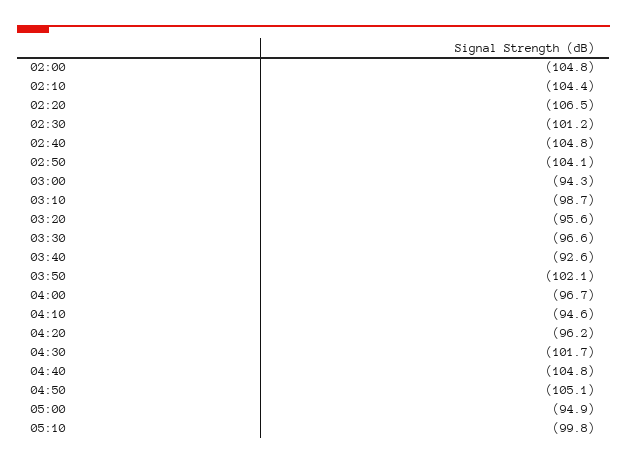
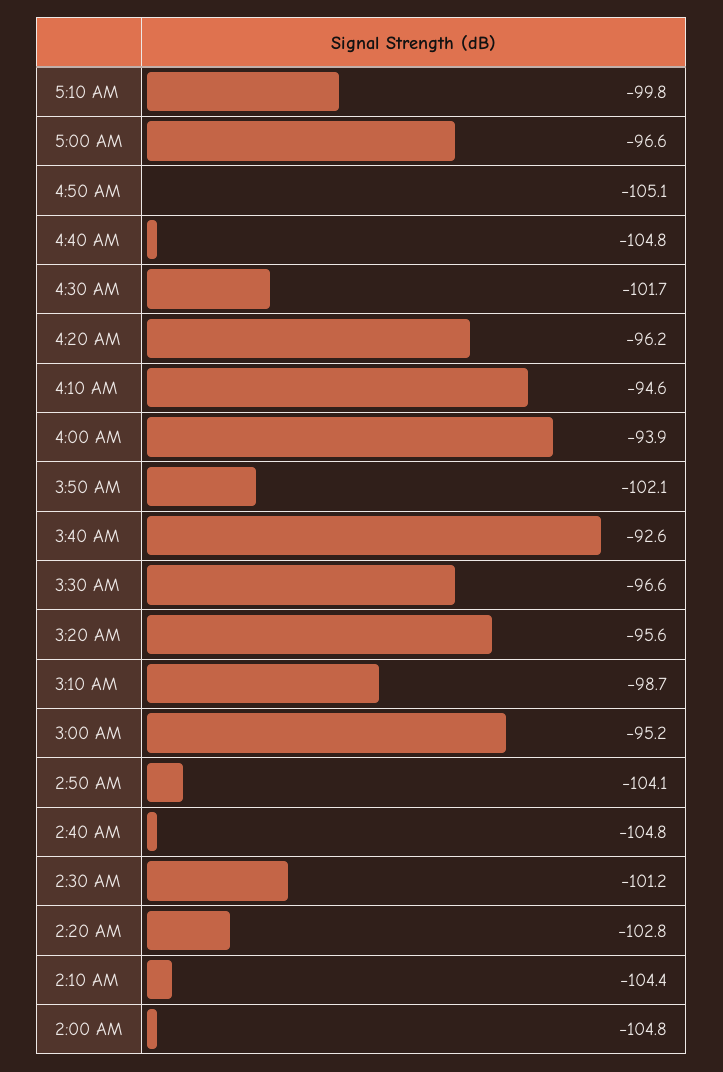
02:20: -106.5 -> -102.8
03:00: -94.3 -> -95.2
04:00: -96.7 -> -93.9
05:00: -94.9 -> -96.6

